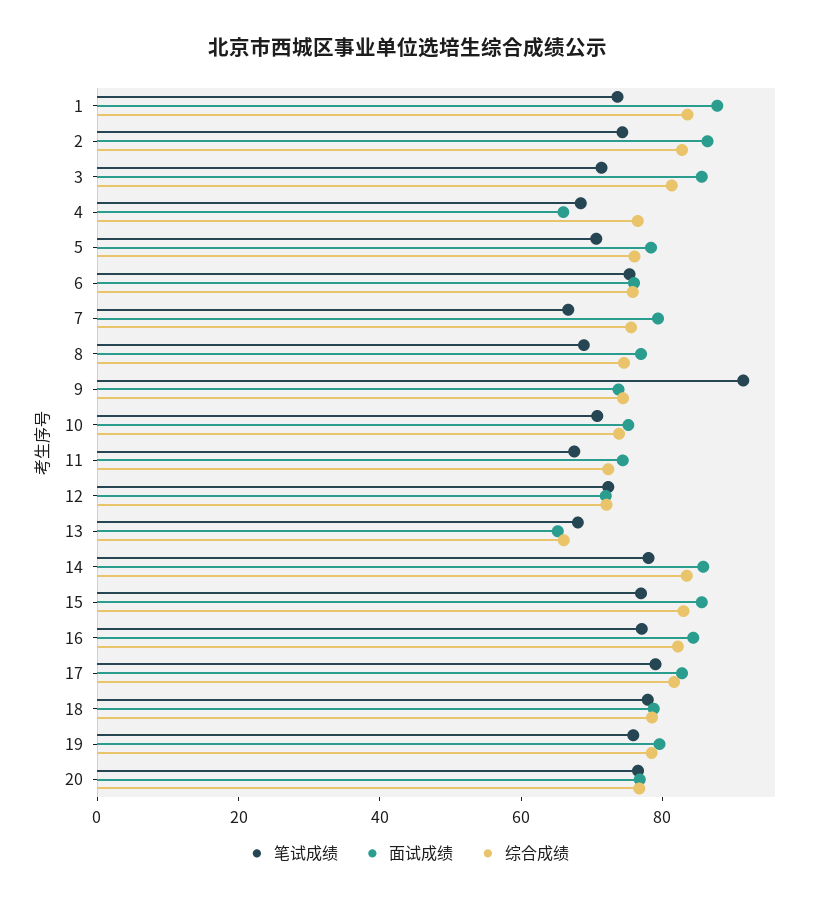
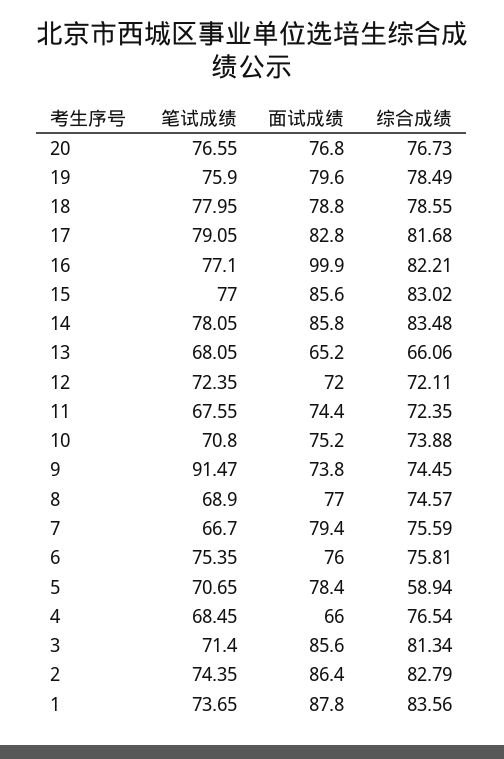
综合成绩, 5: 75 -> 58.94
面试成绩, 16: 85 -> 99.9

